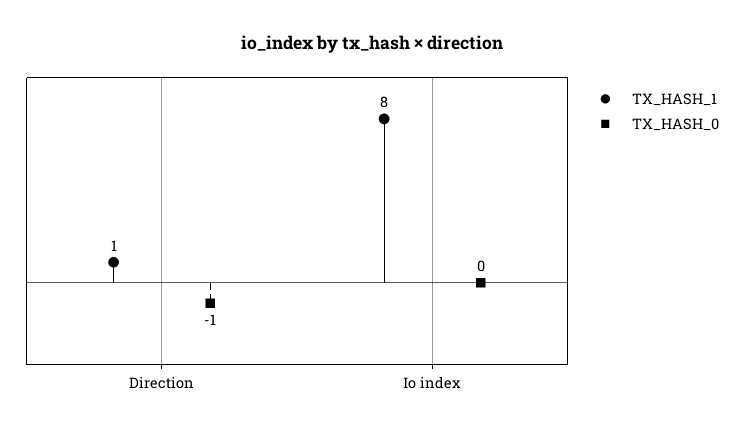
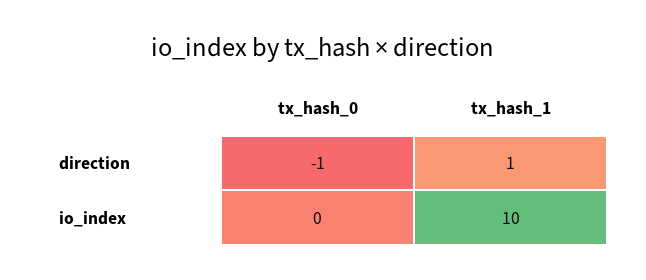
TX_HASH_1, Io index: 8 -> 10

